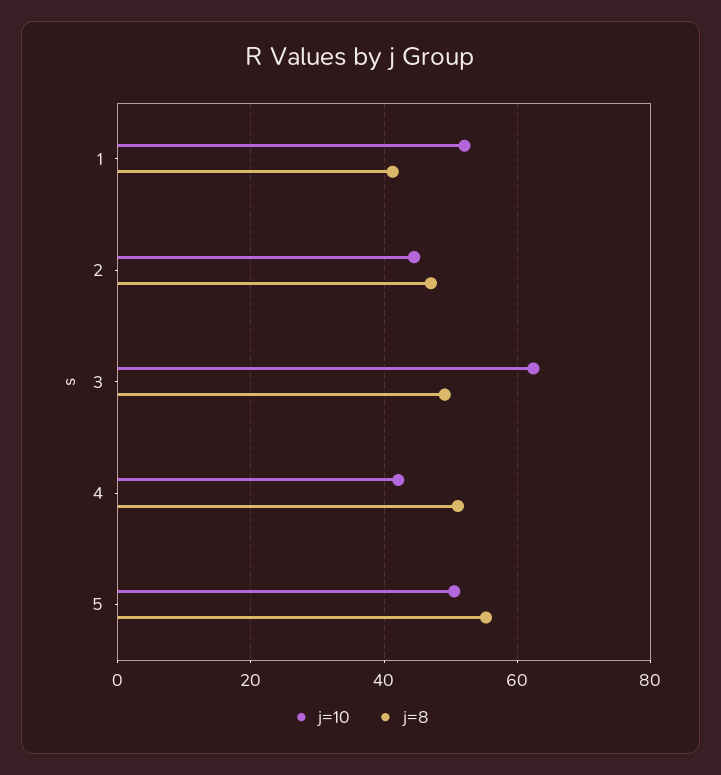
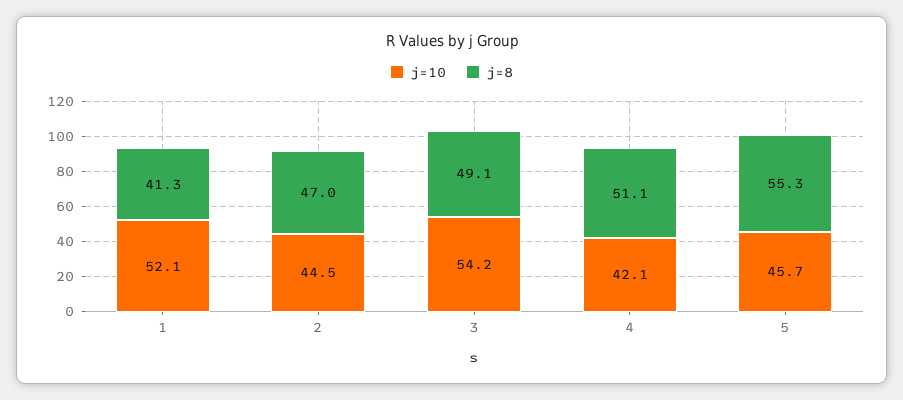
j=10, 3: 62 -> 54.2
j=10, 5: 50 -> 45.7

